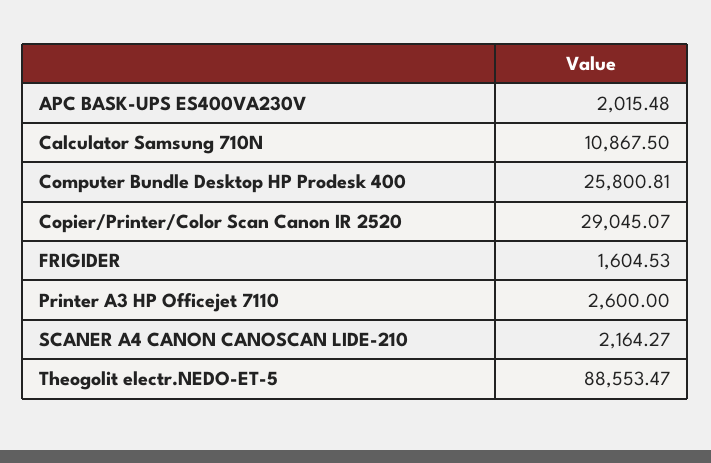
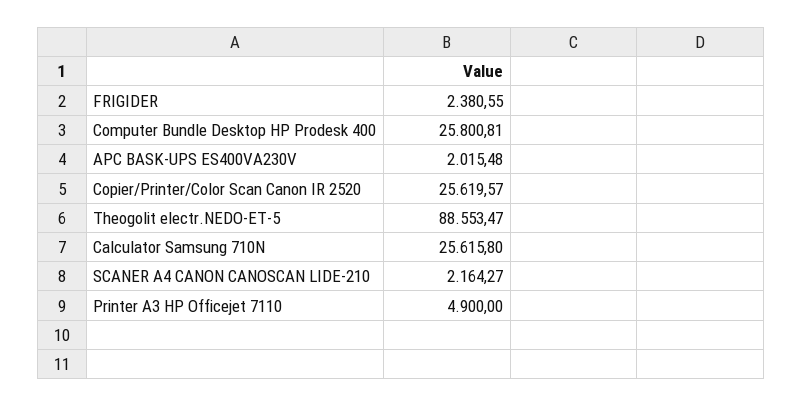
Calculator Samsung 710N: 10867.5 -> 25615.8
Copier/Printer/Color Scan Canon IR 2520: 29045.07 -> 25619.57
FRIGIDER: 1604.53 -> 2380.55
Printer A3 HP Officejet 7110: 2600 -> 4900

